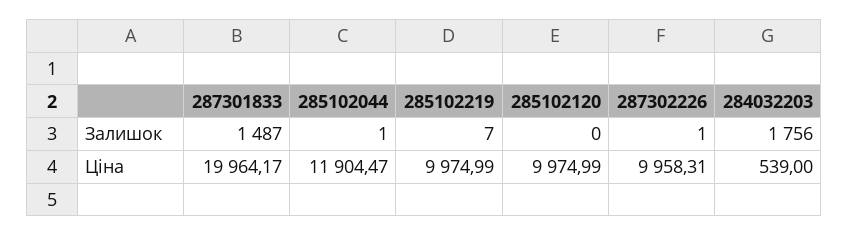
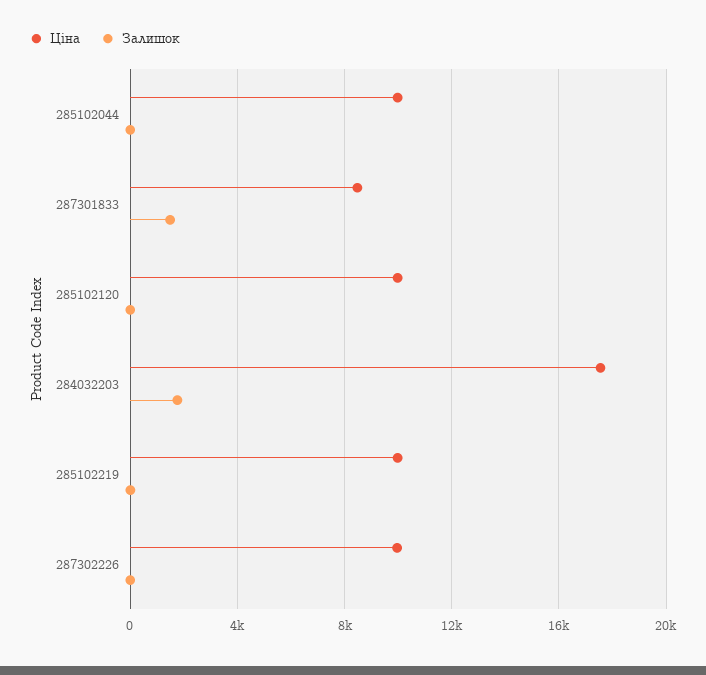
Ціна, 287301833: 19964.17 -> 8500
Ціна, 285102044: 11904.47 -> 10000
Ціна, 284032203: 539 -> 17500

